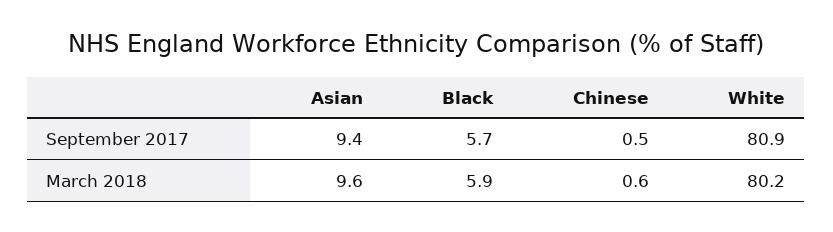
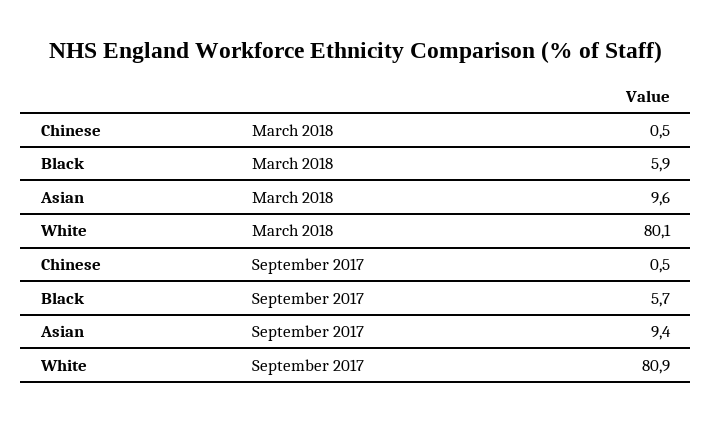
Chinese, March 2018: 0.6 -> 0.5
White, March 2018: 80.2 -> 80.1

